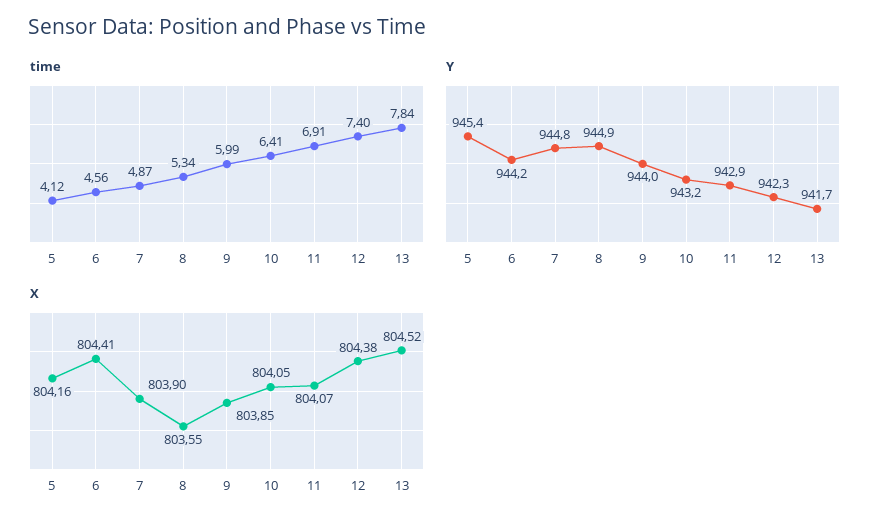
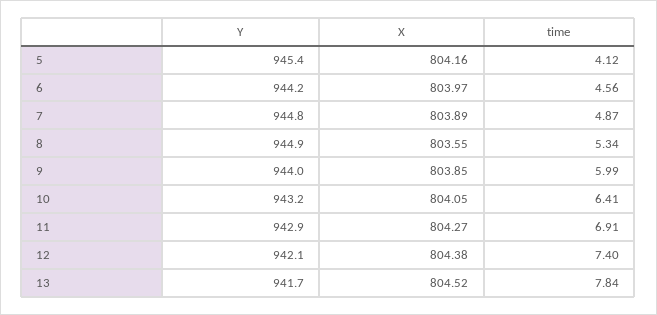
Y, 12: 942.3 -> 942.1
X, 6: 804.41 -> 803.97
X, 7: 803.9 -> 803.89
X, 11: 804.07 -> 804.27

